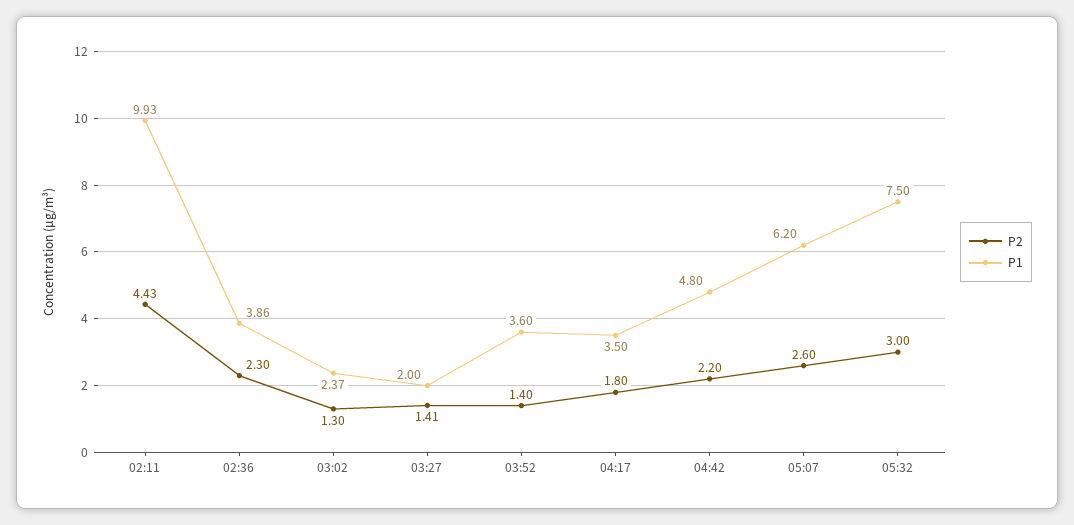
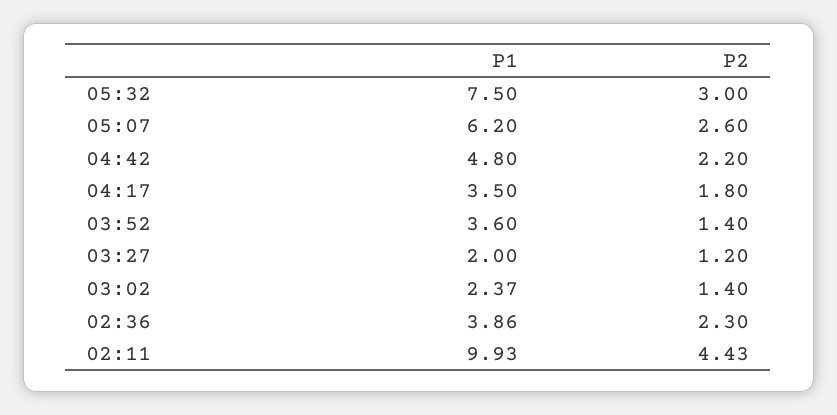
P2, 03:02: 1.3 -> 1.4
P2, 03:27: 1.41 -> 1.2

